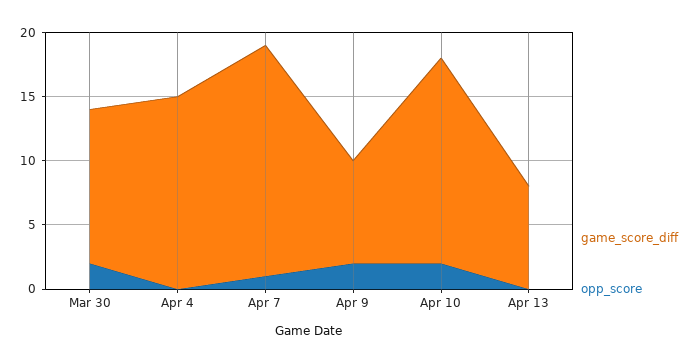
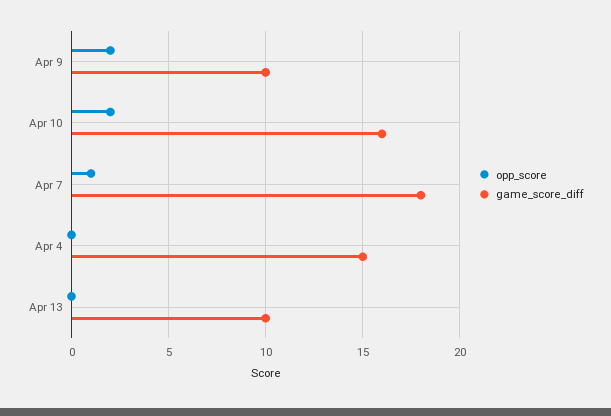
game_score_diff, Mar 30: 12 -> none
opp_score, Mar 30: 2 -> none
game_score_diff, Apr 9: 8 -> 10
game_score_diff, Apr 13: 8 -> 10

